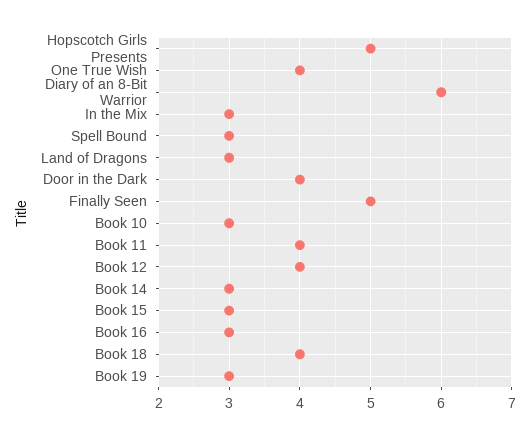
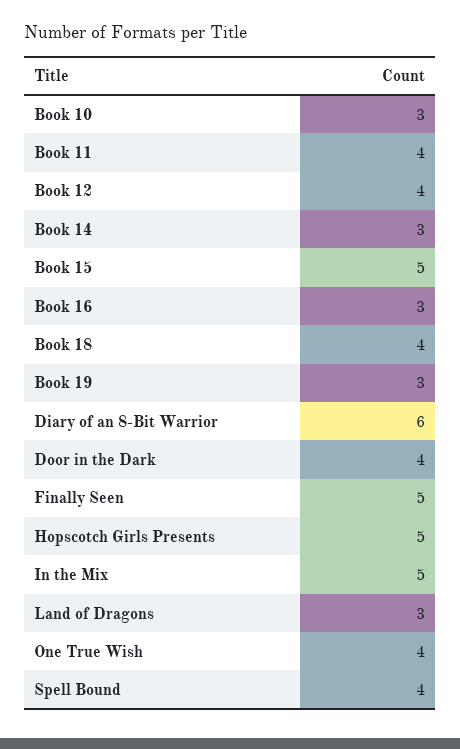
In the Mix: 3 -> 5
Spell Bound: 3 -> 4
Book 15: 3 -> 5

